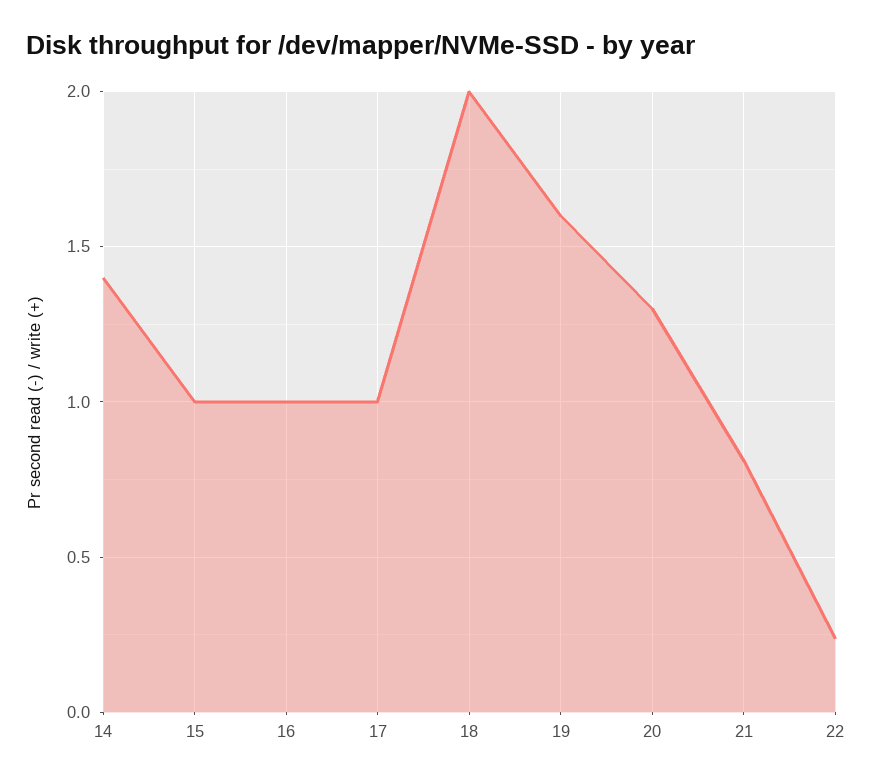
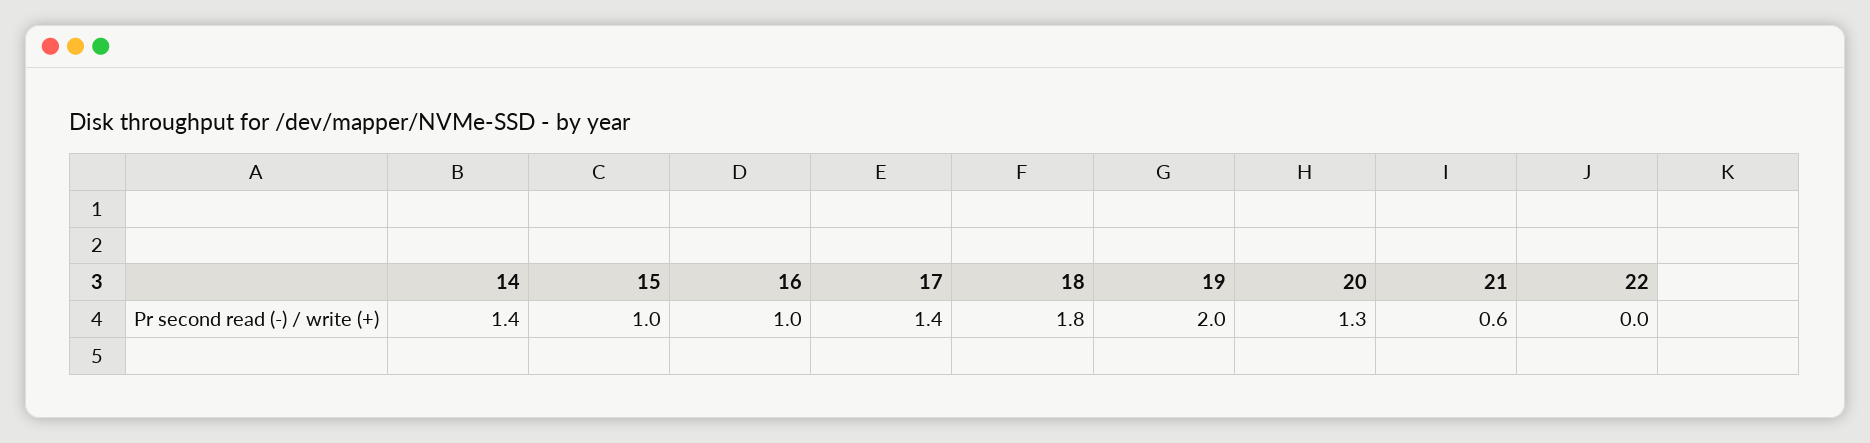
17: 1 -> 1.4
18: 2 -> 1.8
19: 1.6 -> 2
21: 0.8 -> 0.6
22: 0.25 -> 0

